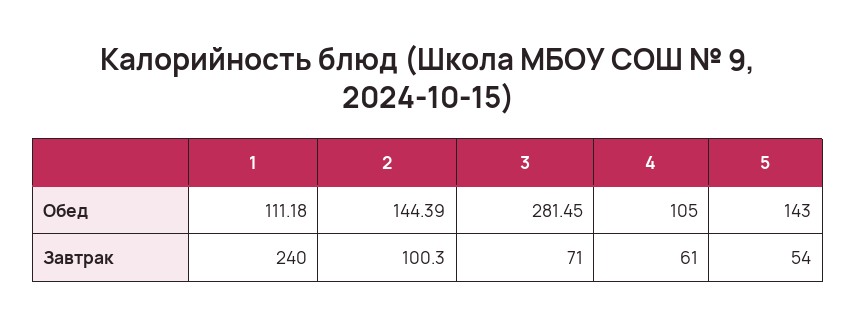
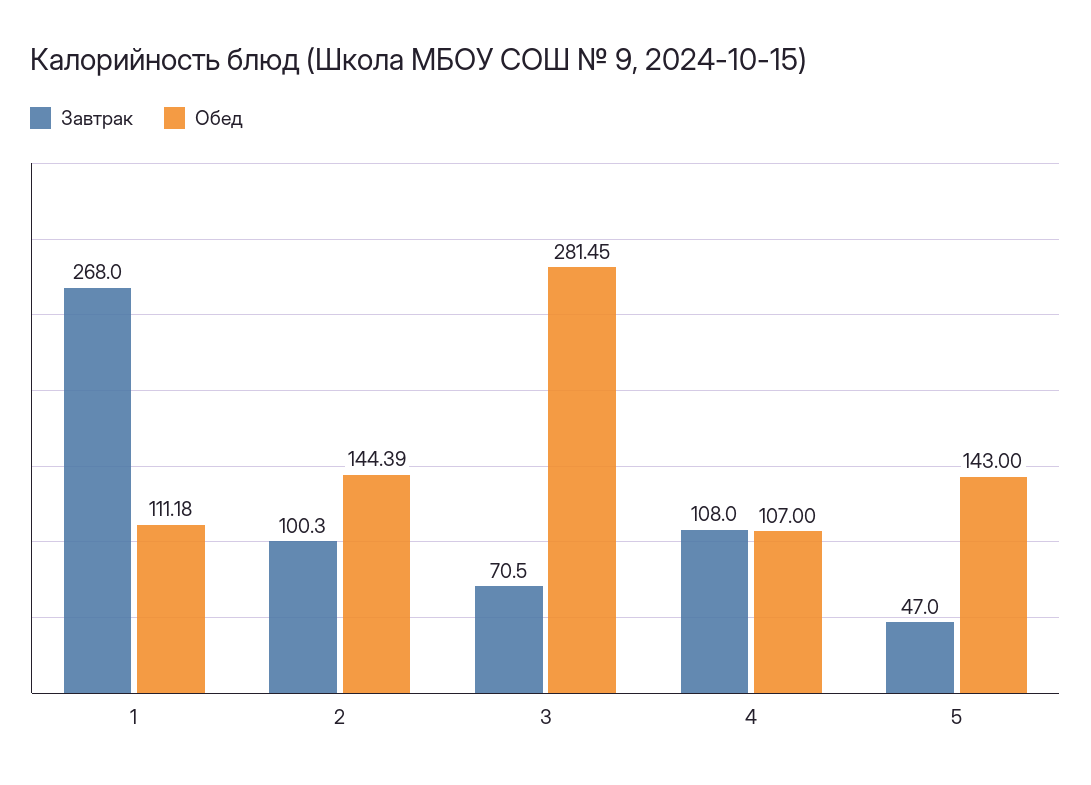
Обед, 4: 105 -> 107
Завтрак, 1: 240 -> 268
Завтрак, 3: 71 -> 70.5
Завтрак, 4: 61 -> 108
Завтрак, 5: 54 -> 47

